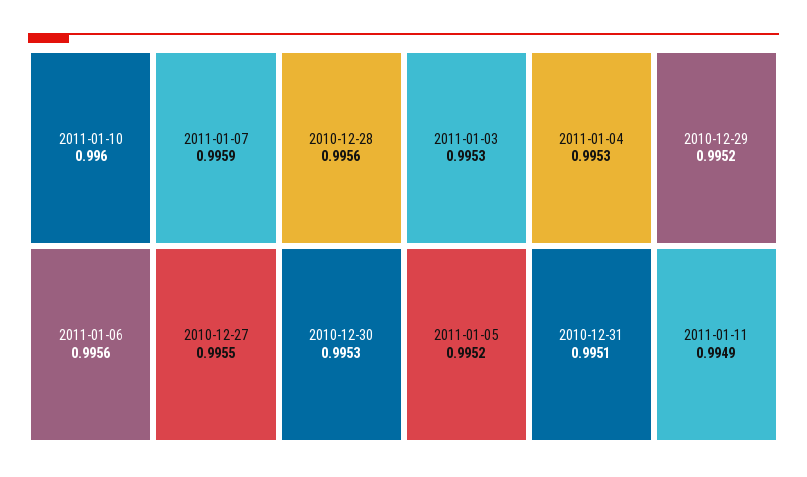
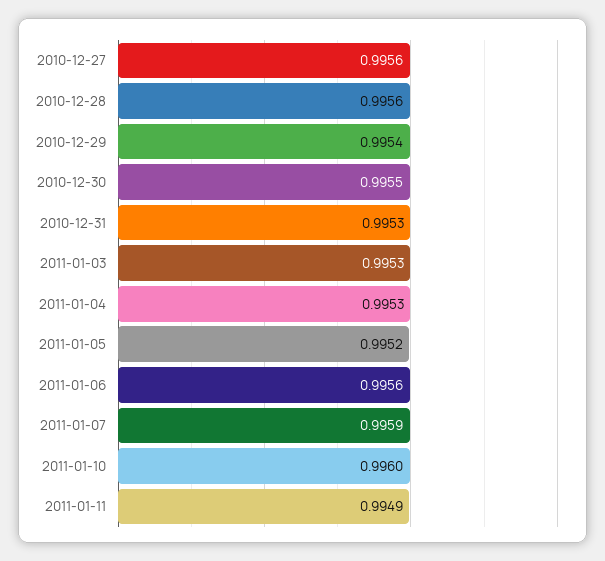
2010-12-27: 0.9955 -> 0.9956
2010-12-30: 0.9953 -> 0.9955
2010-12-29: 0.9952 -> 0.9954
2010-12-31: 0.9951 -> 0.9953

